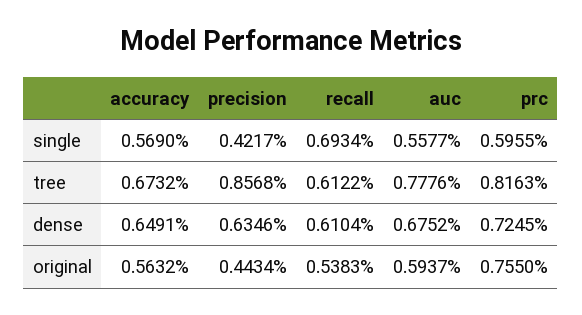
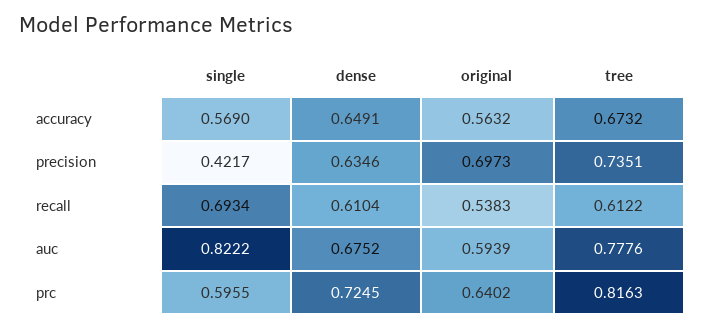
auc, single: 0.5577 -> 0.8222
precision, tree: 0.8568 -> 0.7351
precision, original: 0.4434 -> 0.6973
auc, original: 0.5937 -> 0.5939
prc, original: 0.755 -> 0.6402

